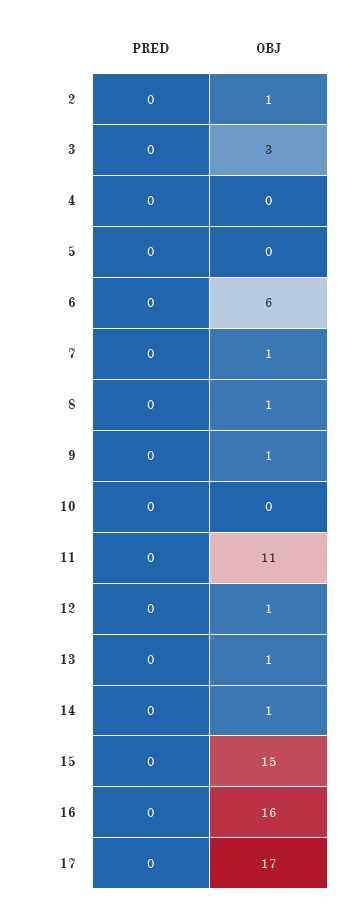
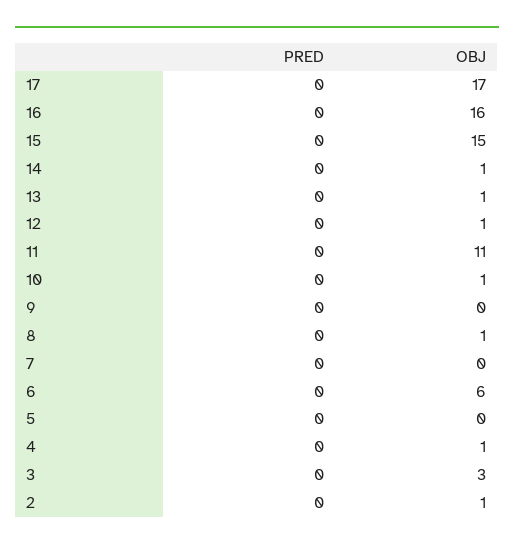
OBJ, 4: 0 -> 1
OBJ, 7: 1 -> 0
OBJ, 9: 1 -> 0
OBJ, 10: 0 -> 1

